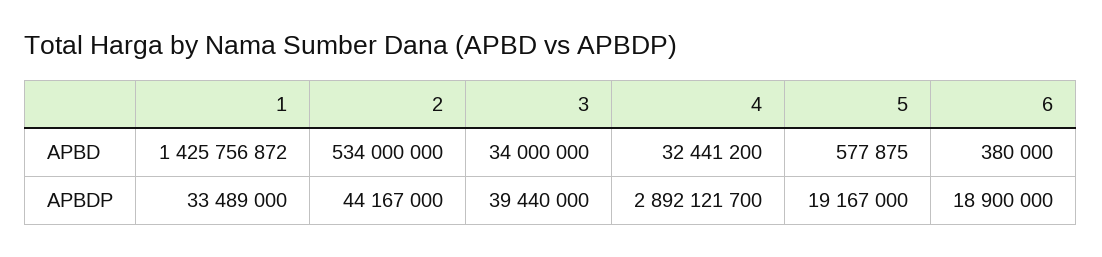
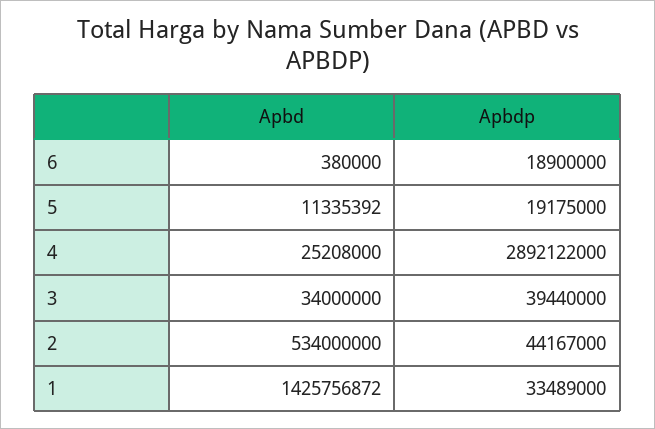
4, APBD: 32441200 -> 25208000
5, APBD: 577875 -> 11335392
4, APBDP: 2892121700 -> 2892122000
5, APBDP: 19167000 -> 19175000

